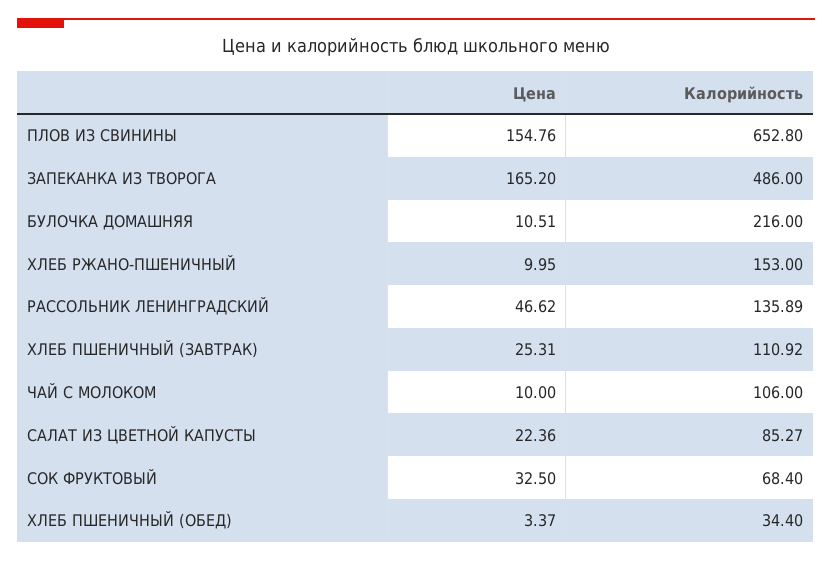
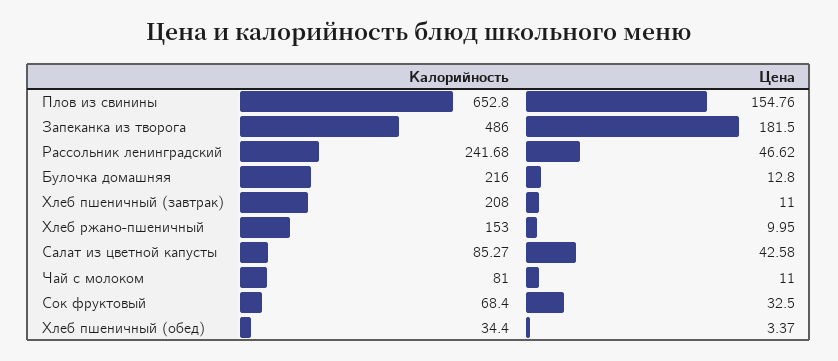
Цена, ЗАПЕКАНКА ИЗ ТВОРОГА: 165.2 -> 181.5
Цена, БУЛОЧКА ДОМАШНЯЯ: 10.51 -> 12.8
Калорийность, РАССОЛЬНИК ЛЕНИНГРАДСКИЙ: 135.89 -> 241.68
Цена, ХЛЕБ ПШЕНИЧНЫЙ (ЗАВТРАК): 25.31 -> 11
Калорийность, ХЛЕБ ПШЕНИЧНЫЙ (ЗАВТРАК): 110.92 -> 208
Цена, ЧАЙ С МОЛОКОМ: 10 -> 11
Калорийность, ЧАЙ С МОЛОКОМ: 106 -> 81
Цена, САЛАТ ИЗ ЦВЕТНОЙ КАПУСТЫ: 22.36 -> 42.58

